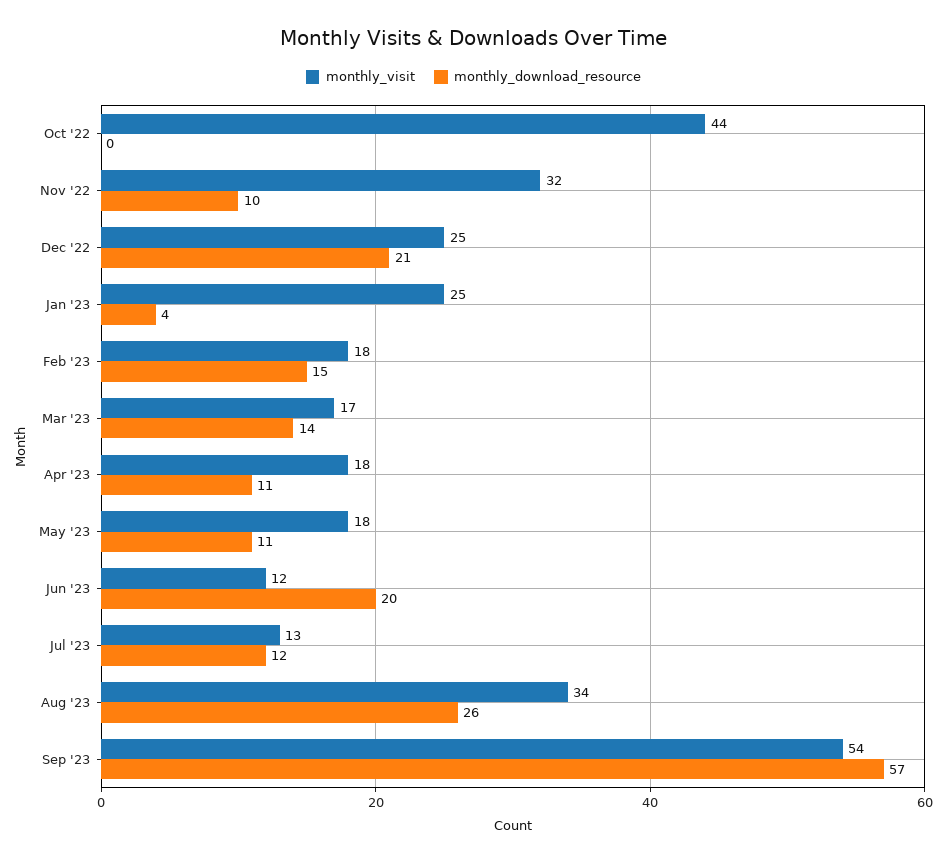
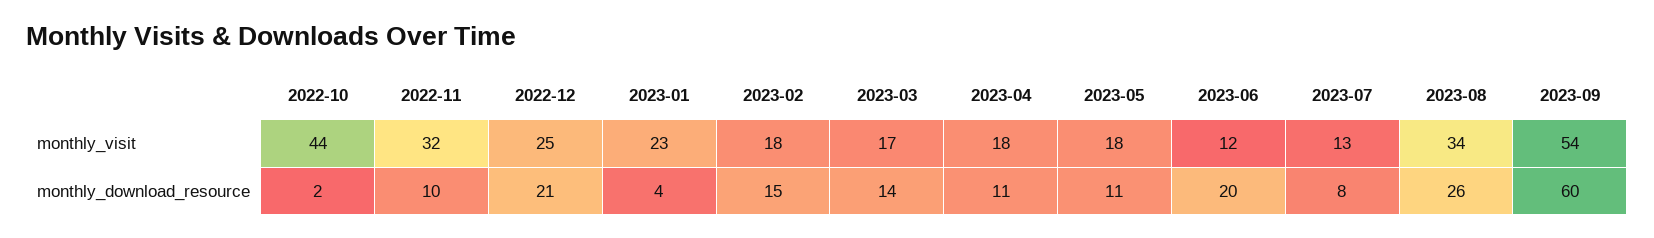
monthly_download_resource, Oct '22: 0 -> 2
monthly_visit, Jan '23: 25 -> 23
monthly_download_resource, Jul '23: 12 -> 8
monthly_download_resource, Sep '23: 57 -> 60

